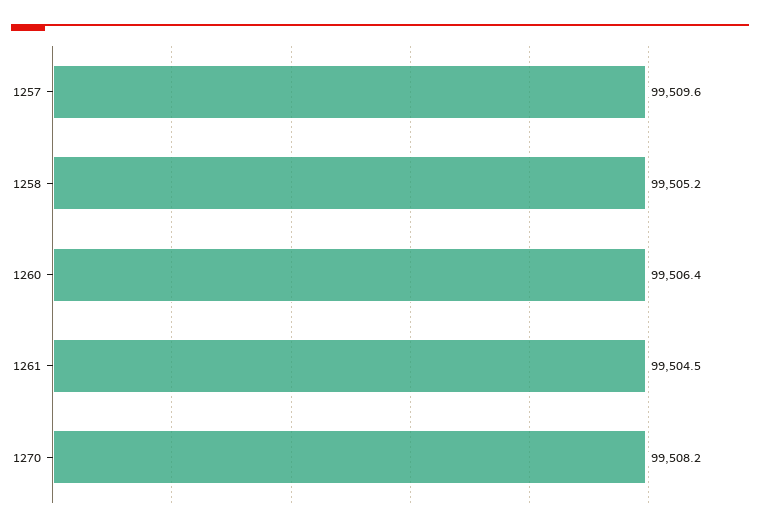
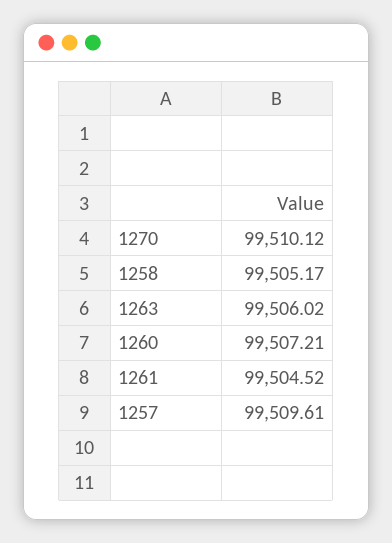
1260: 99506.4 -> 99507.21
1270: 99508.2 -> 99510.12
1263: none -> 99506.02

